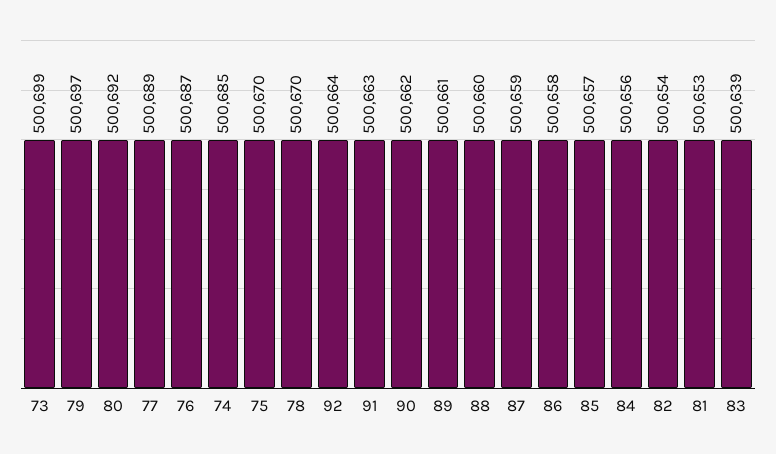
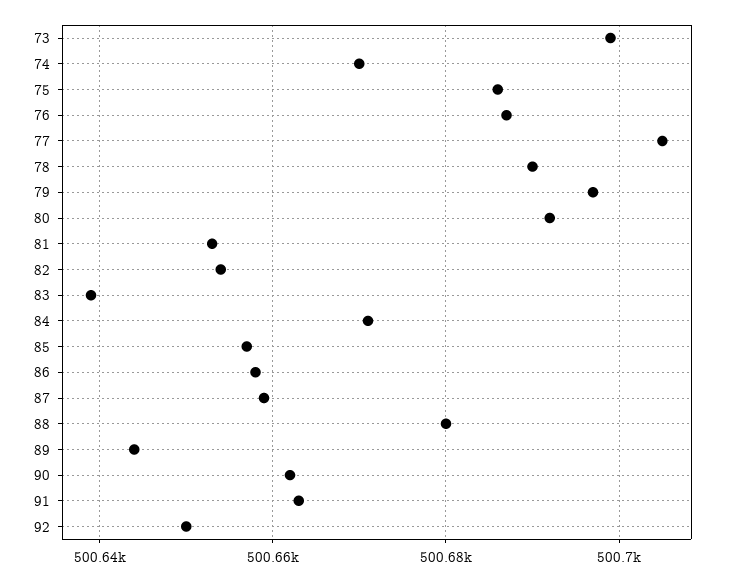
77: 500689 -> 500705
74: 500685 -> 500670
75: 500670 -> 500685
78: 500670 -> 500690
92: 500664 -> 500650
89: 500661 -> 500645
88: 500660 -> 500680
84: 500656 -> 500670

